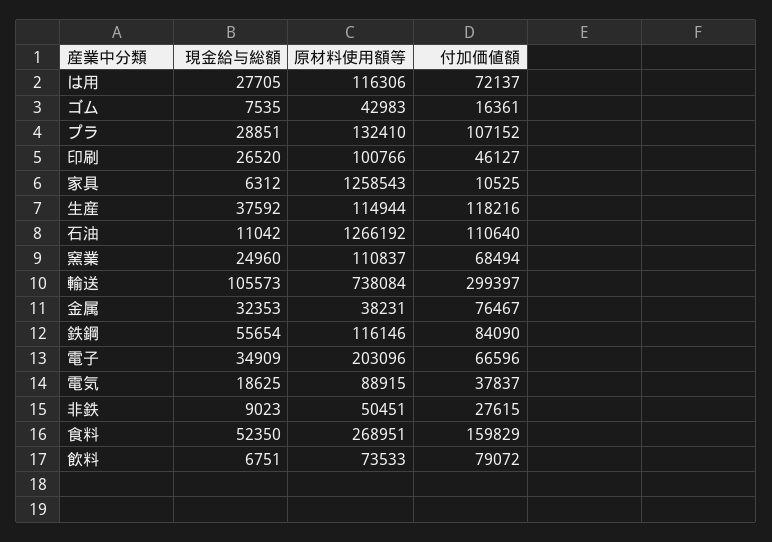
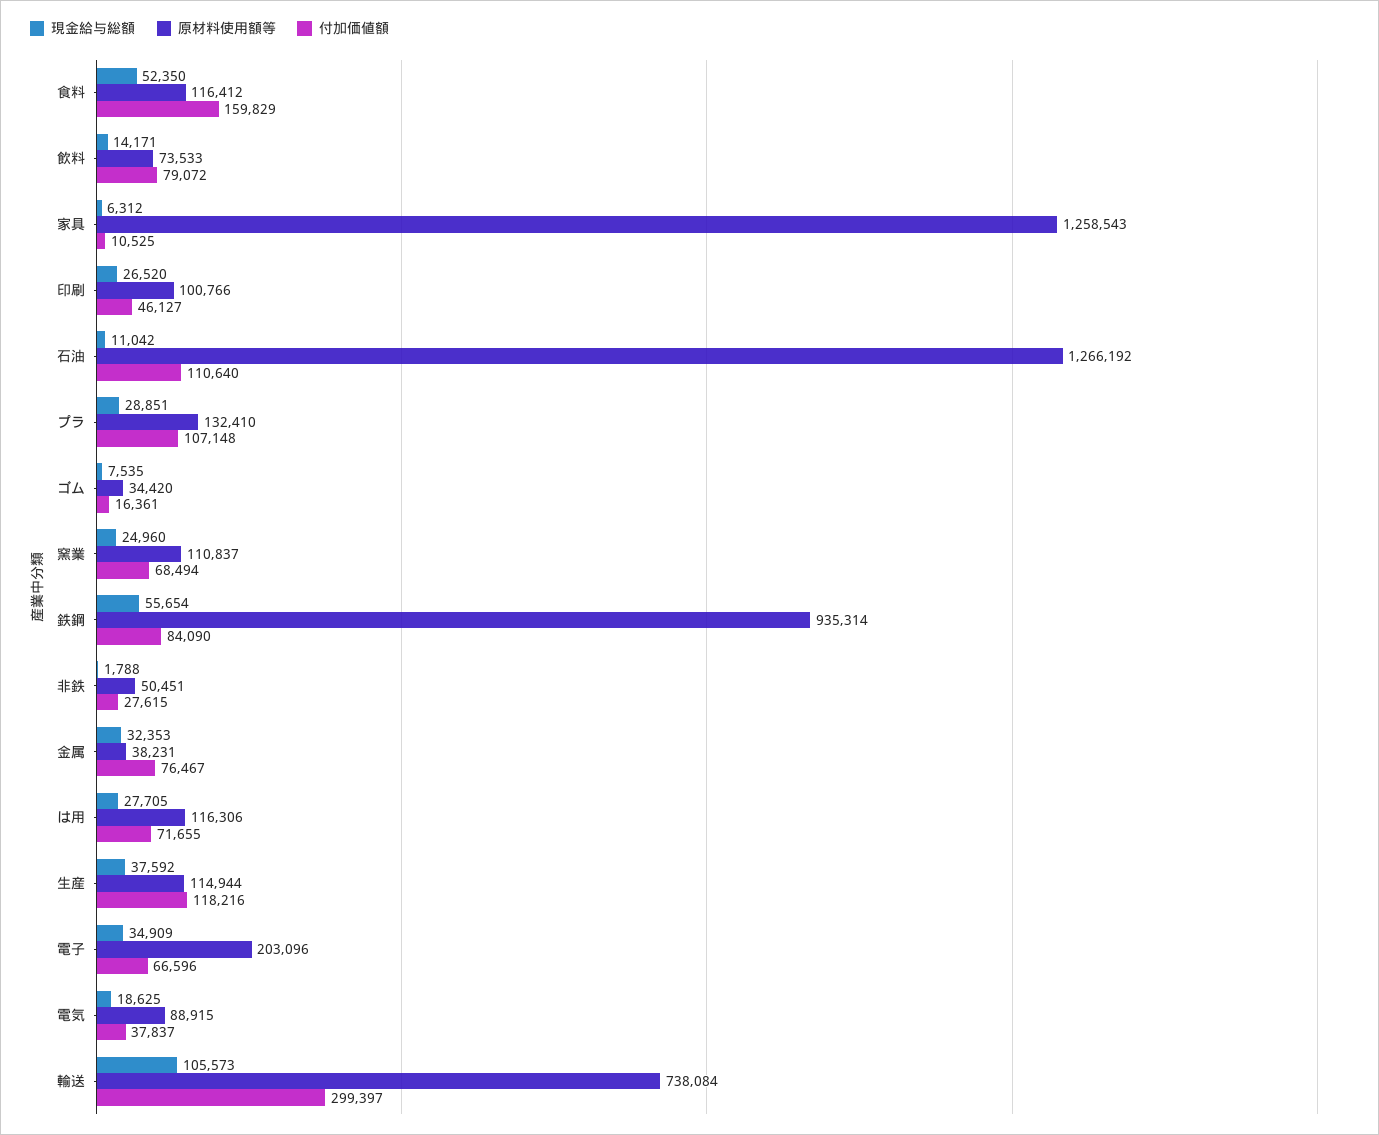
付加価値額, は用: 72137 -> 71655
原材料使用額等, ゴム: 42983 -> 34420
付加価値額, プラ: 107152 -> 107148
原材料使用額等, 鉄鋼: 116146 -> 935314
現金給与総額, 非鉄: 9023 -> 1788
原材料使用額等, 食料: 268951 -> 116412
現金給与総額, 飲料: 6751 -> 14171

